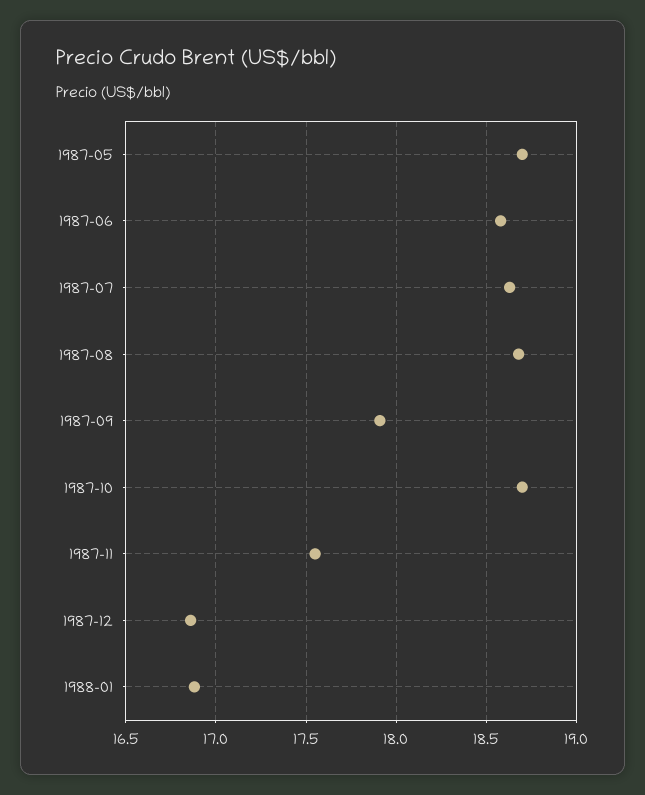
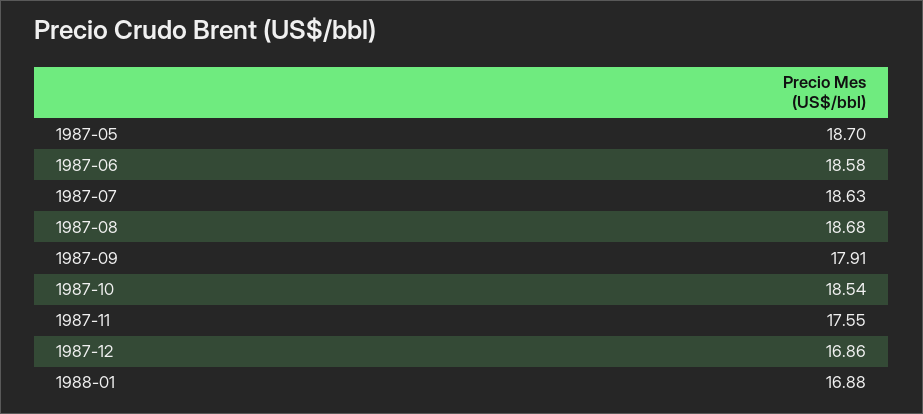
1987-10: 18.7 -> 18.54

